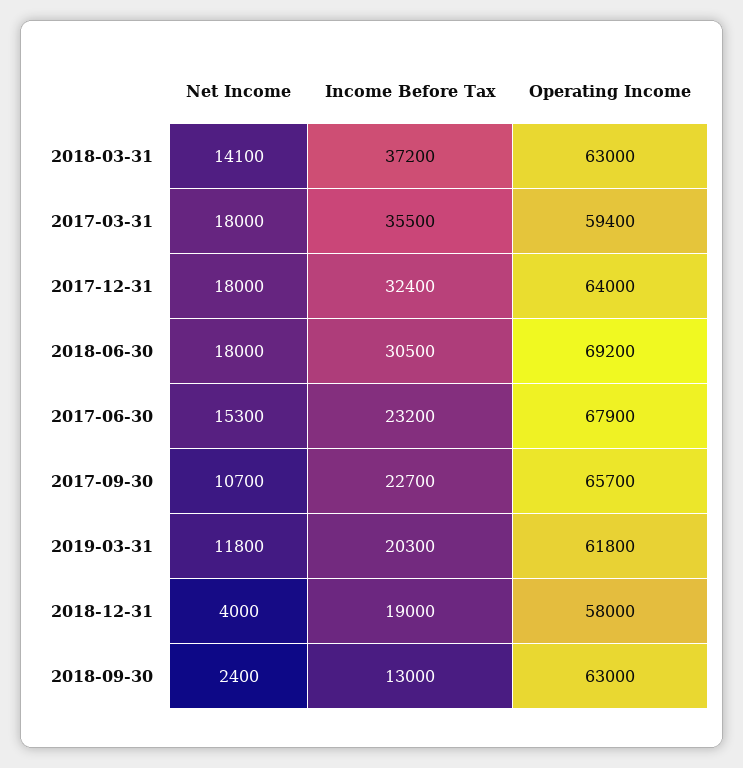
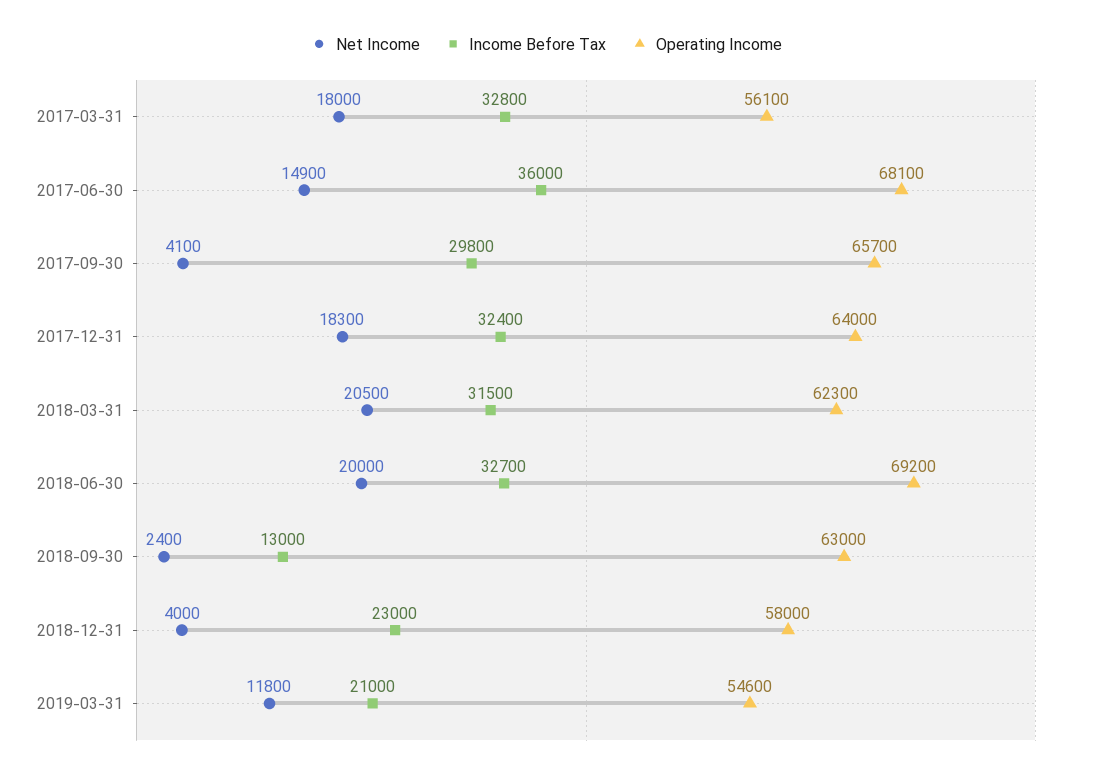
Net Income, 2018-03-31: 14100 -> 20500
Income Before Tax, 2018-03-31: 37200 -> 31500
Operating Income, 2018-03-31: 63000 -> 62300
Income Before Tax, 2017-03-31: 35500 -> 32800
Operating Income, 2017-03-31: 59400 -> 56100
Net Income, 2017-12-31: 18000 -> 18300
Net Income, 2018-06-30: 18000 -> 20000
Income Before Tax, 2018-06-30: 30500 -> 32700
Net Income, 2017-06-30: 15300 -> 14900
Income Before Tax, 2017-06-30: 23200 -> 36000
Operating Income, 2017-06-30: 67900 -> 68100
Net Income, 2017-09-30: 10700 -> 4100
Income Before Tax, 2017-09-30: 22700 -> 29800
Income Before Tax, 2019-03-31: 20300 -> 21000
Operating Income, 2019-03-31: 61800 -> 54600
Income Before Tax, 2018-12-31: 19000 -> 23000

